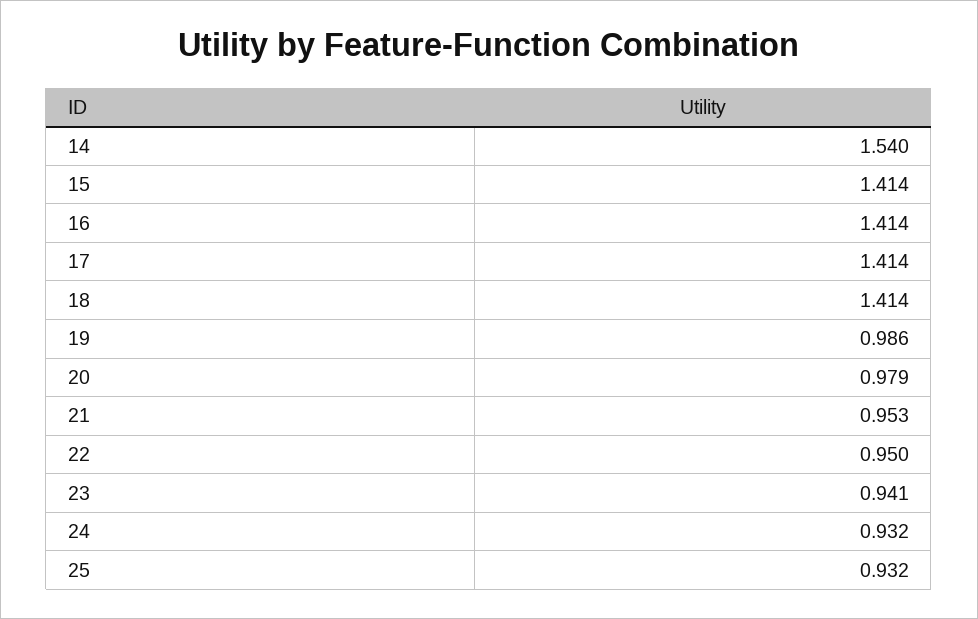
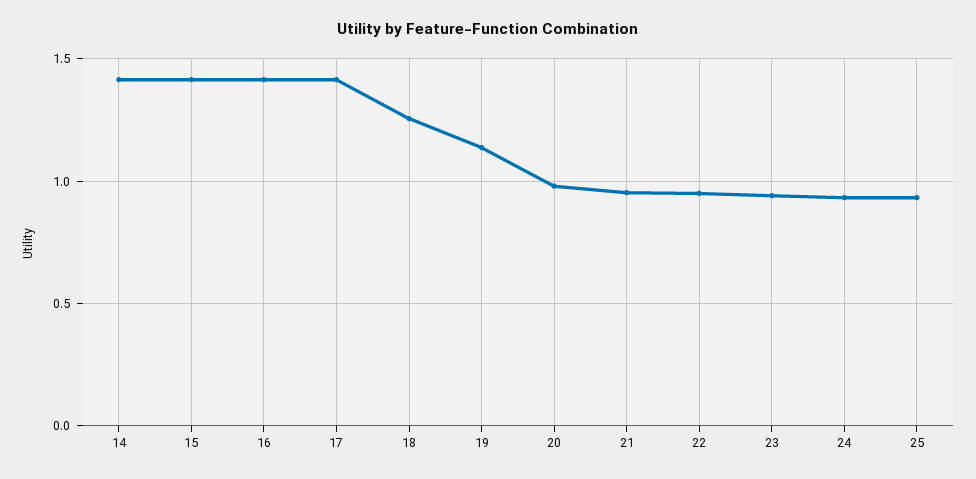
14: 1.54 -> 1.4
18: 1.414 -> 1.25
19: 0.986 -> 1.15

